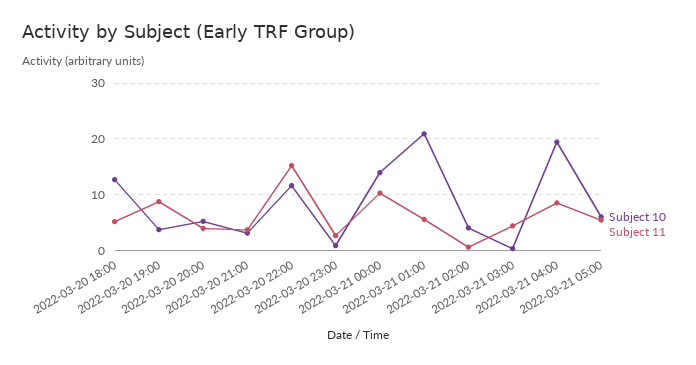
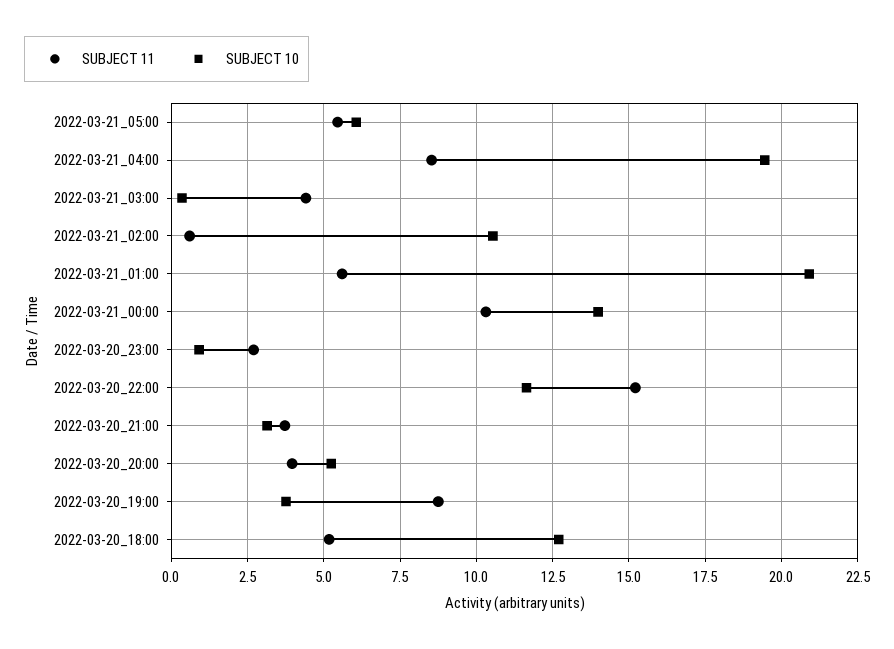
Subject 10, 2022-03-21 02:00: 4 -> 10.5

